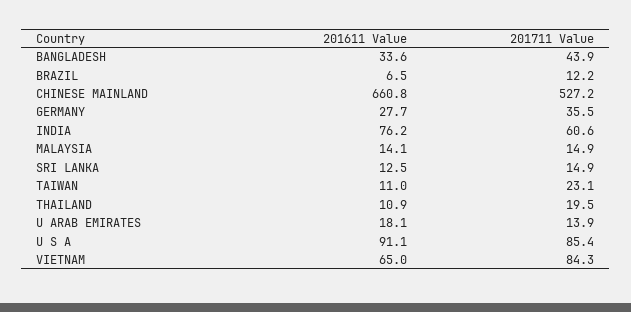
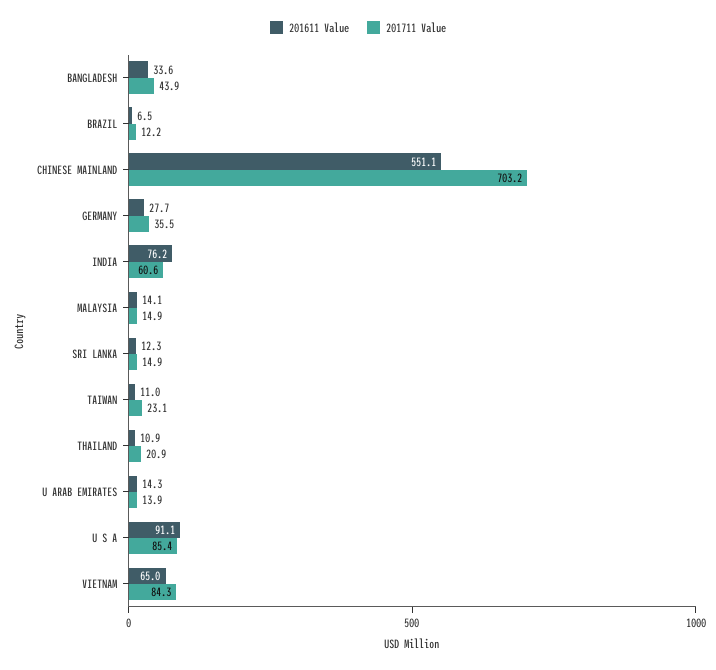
201611 Value, CHINESE MAINLAND: 660.8 -> 551.1
201711 Value, CHINESE MAINLAND: 527.2 -> 703.2
201611 Value, SRI LANKA: 12.5 -> 12.3
201711 Value, THAILAND: 19.5 -> 20.9
201611 Value, U ARAB EMIRATES: 18.1 -> 14.3

